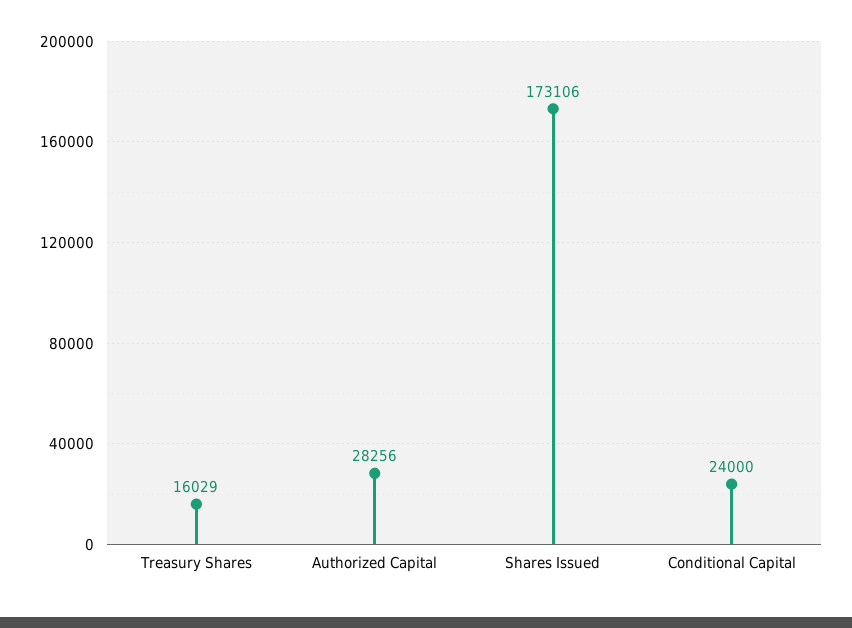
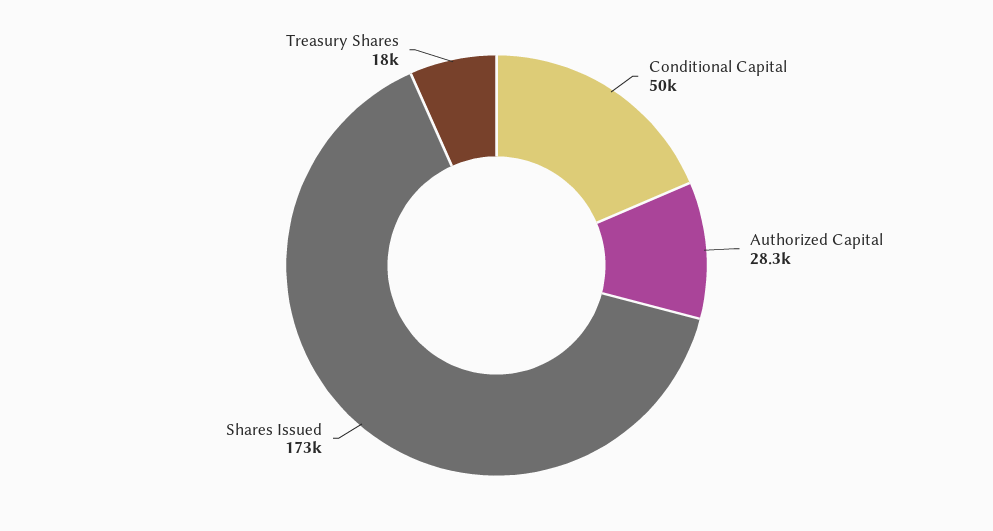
Treasury Shares: 16029 -> 18000
Conditional Capital: 24000 -> 50000

